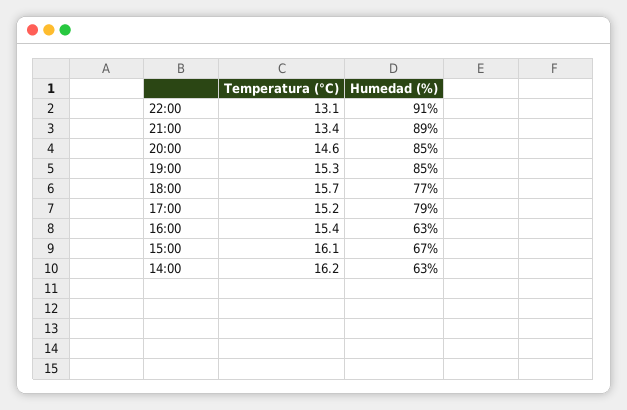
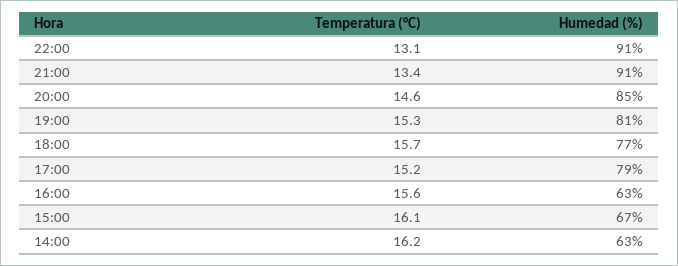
Humedad (%), 21:00: 89 -> 91
Humedad (%), 19:00: 85 -> 81
Temperatura (°C), 16:00: 15.4 -> 15.6

